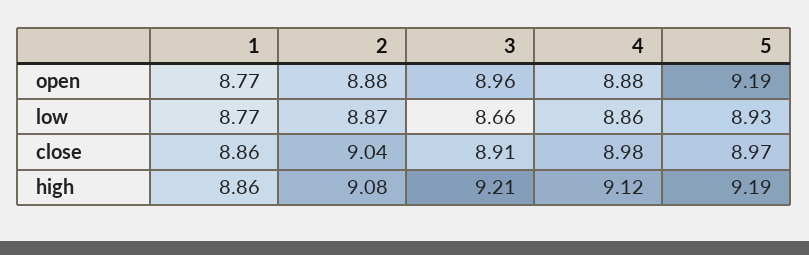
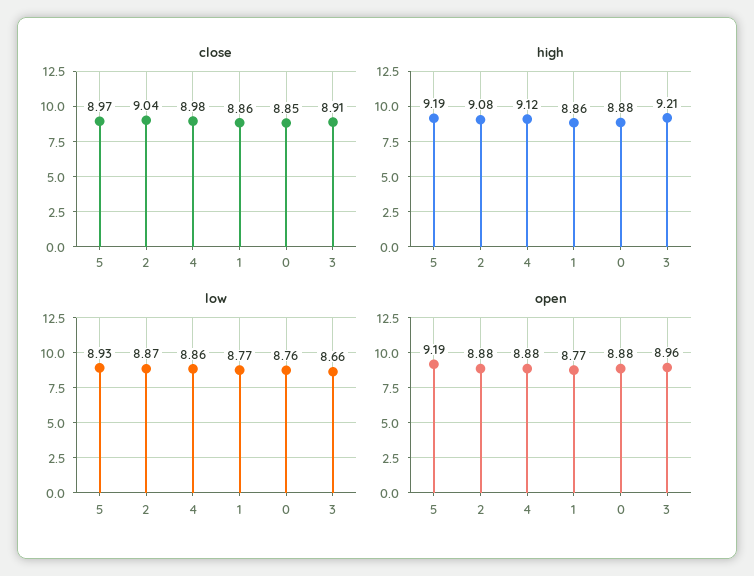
close, 0: none -> 8.85
high, 0: none -> 8.88
low, 0: none -> 8.76
open, 0: none -> 8.88

